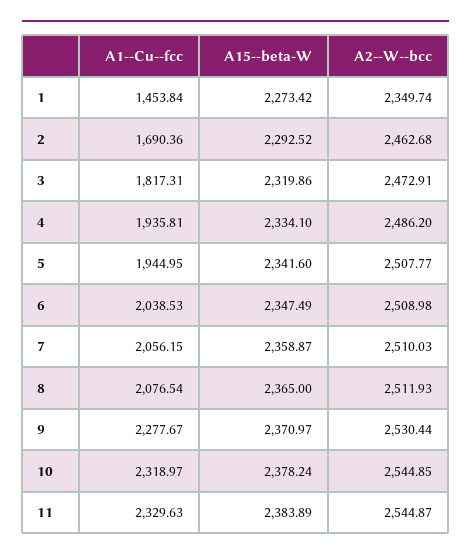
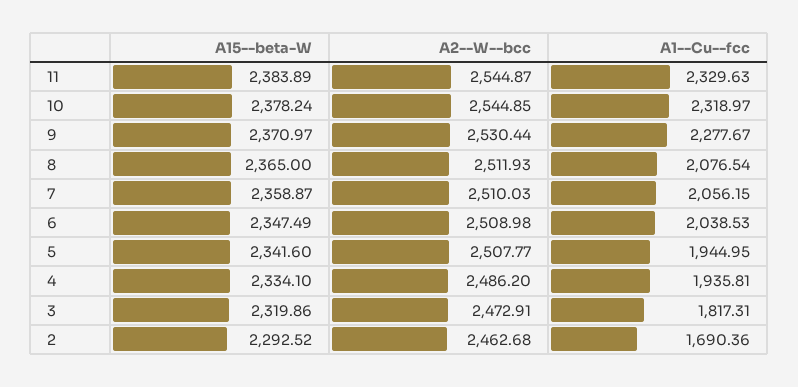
A1--Cu--fcc, 1: 1453.84 -> none
A15--beta-W, 1: 2273.42 -> none
A2--W--bcc, 1: 2349.74 -> none

